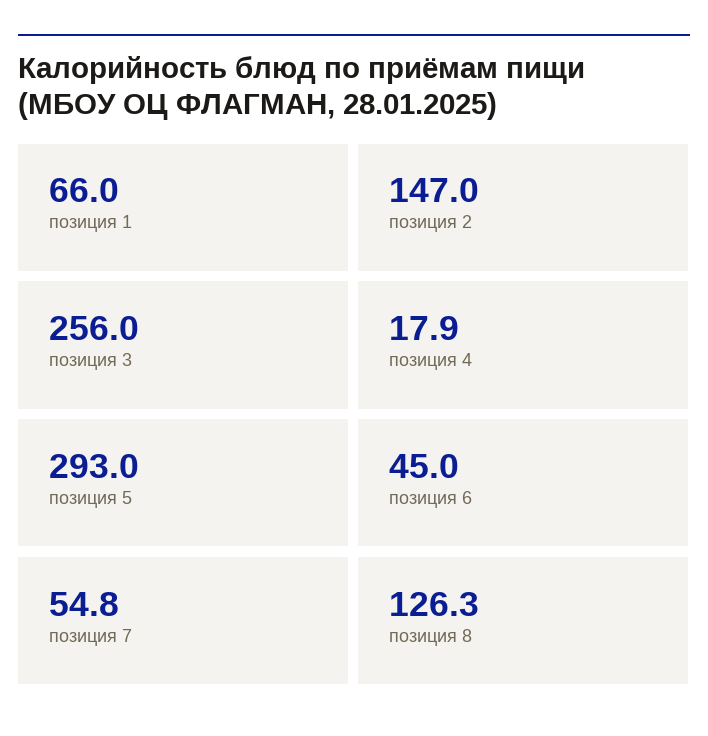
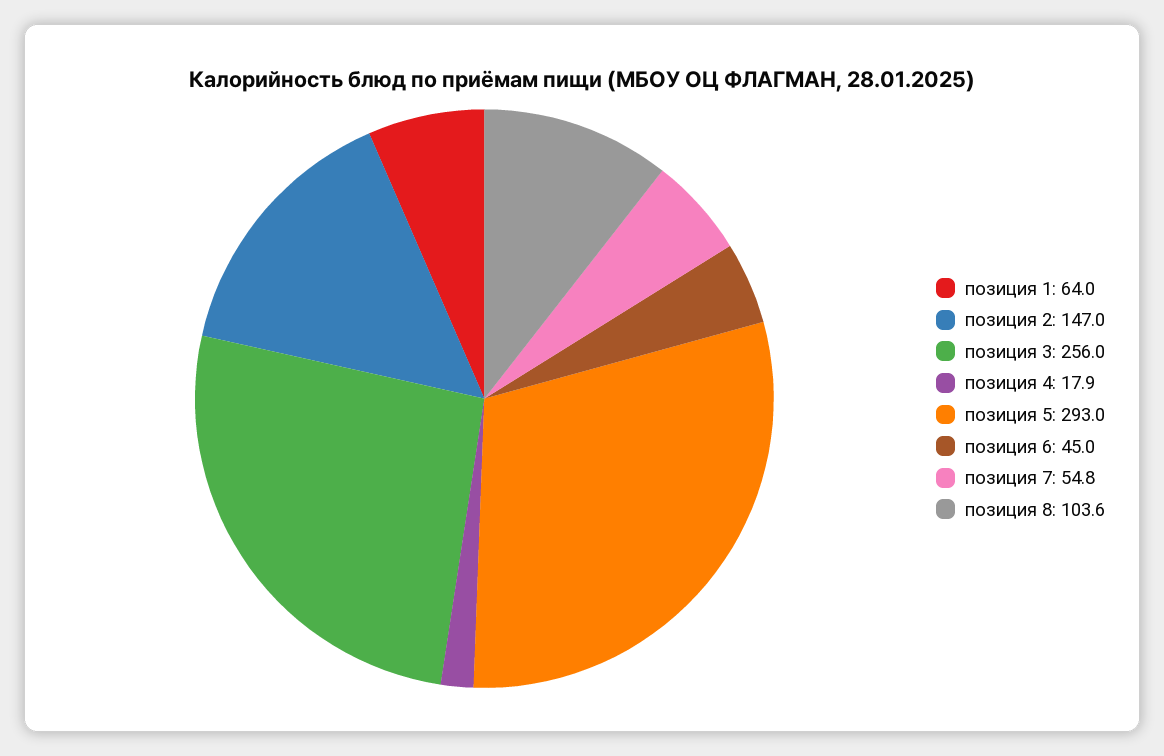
позиция 1: 66 -> 64
позиция 8: 126.3 -> 103.6

